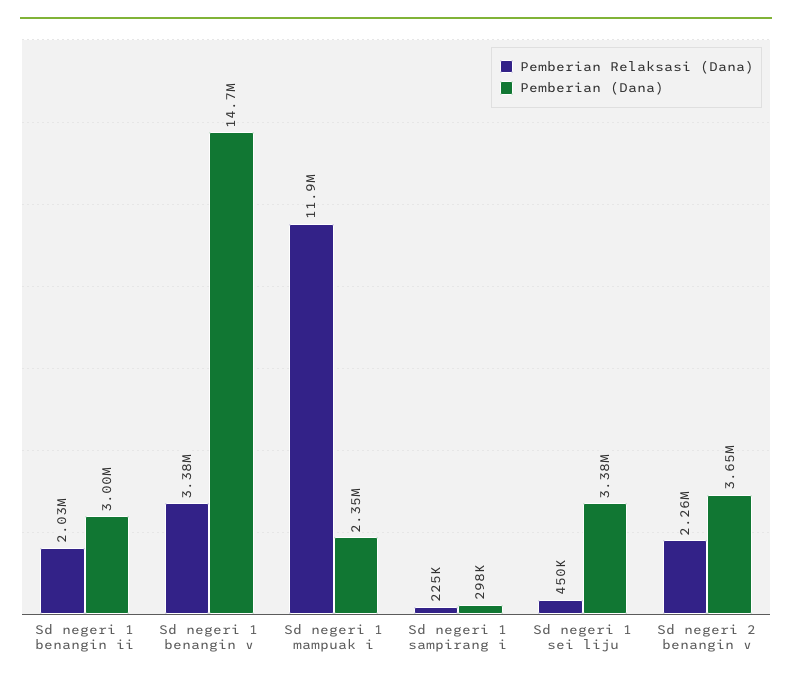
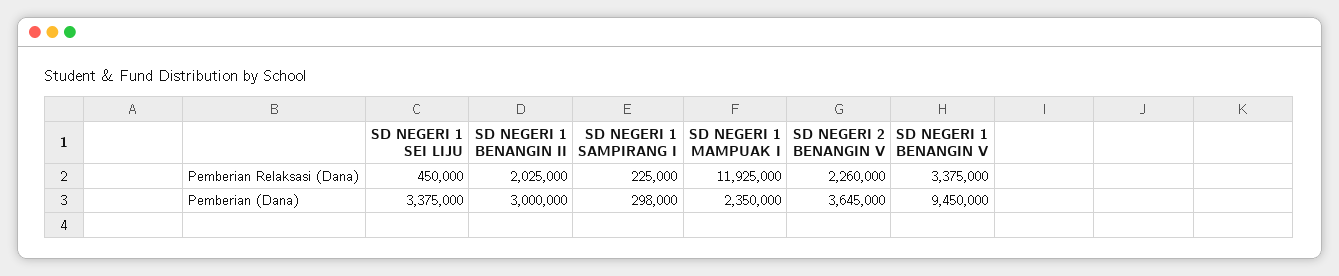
Pemberian (Dana), Sd negeri 1 benangin v: 14700000 -> 9450000

